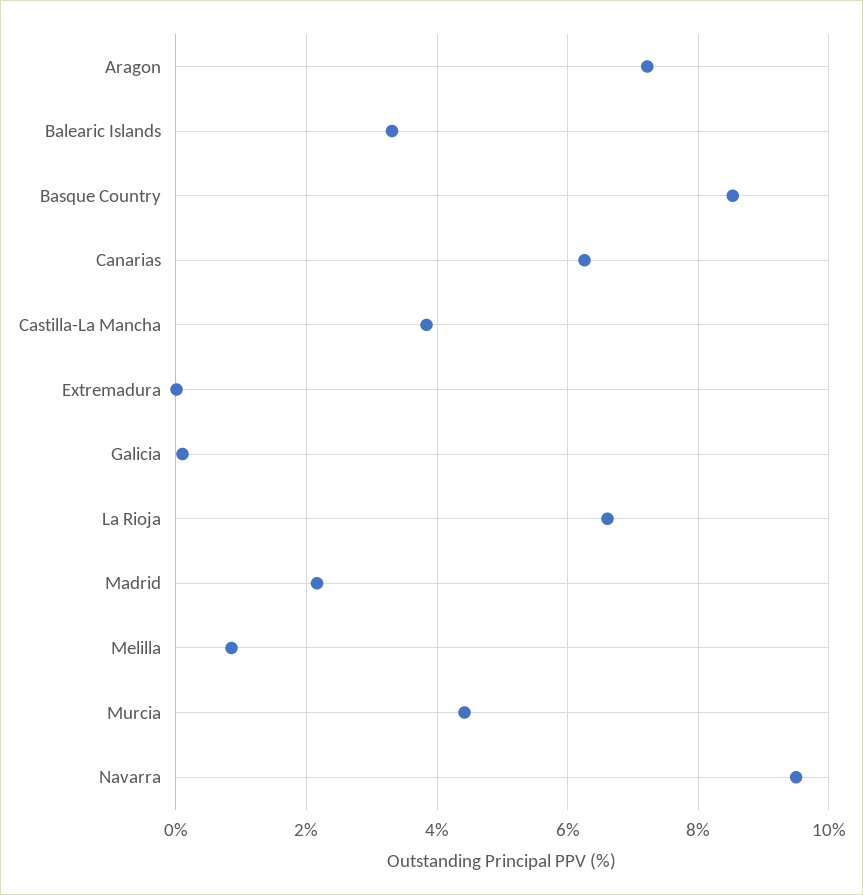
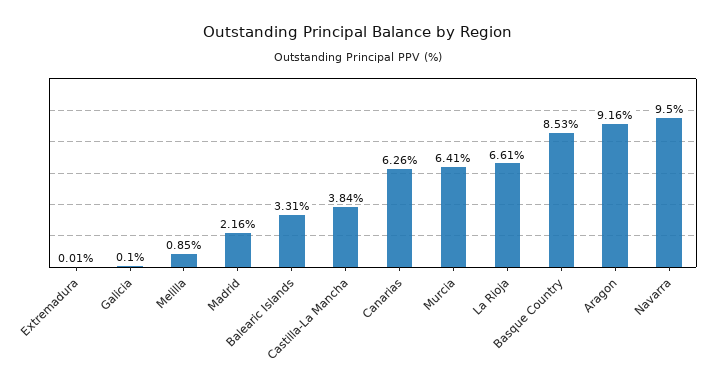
Aragon: 7.2 -> 9.16
Murcia: 4.4 -> 6.41

